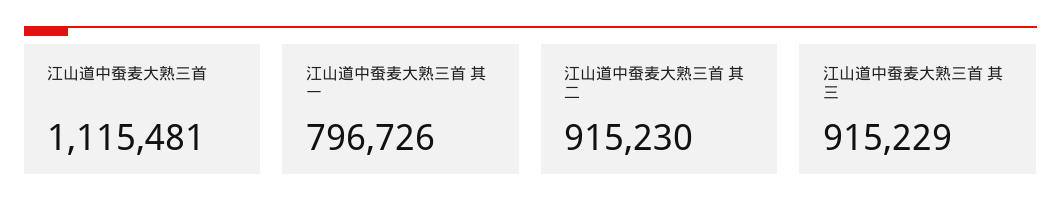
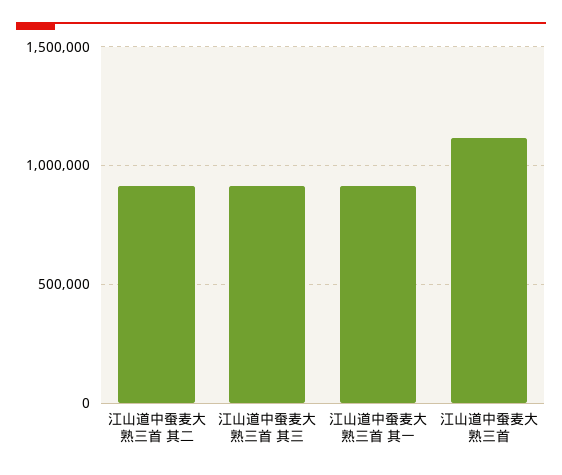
江山道中蚕麦大熟三首 其一: 796726 -> 900000

